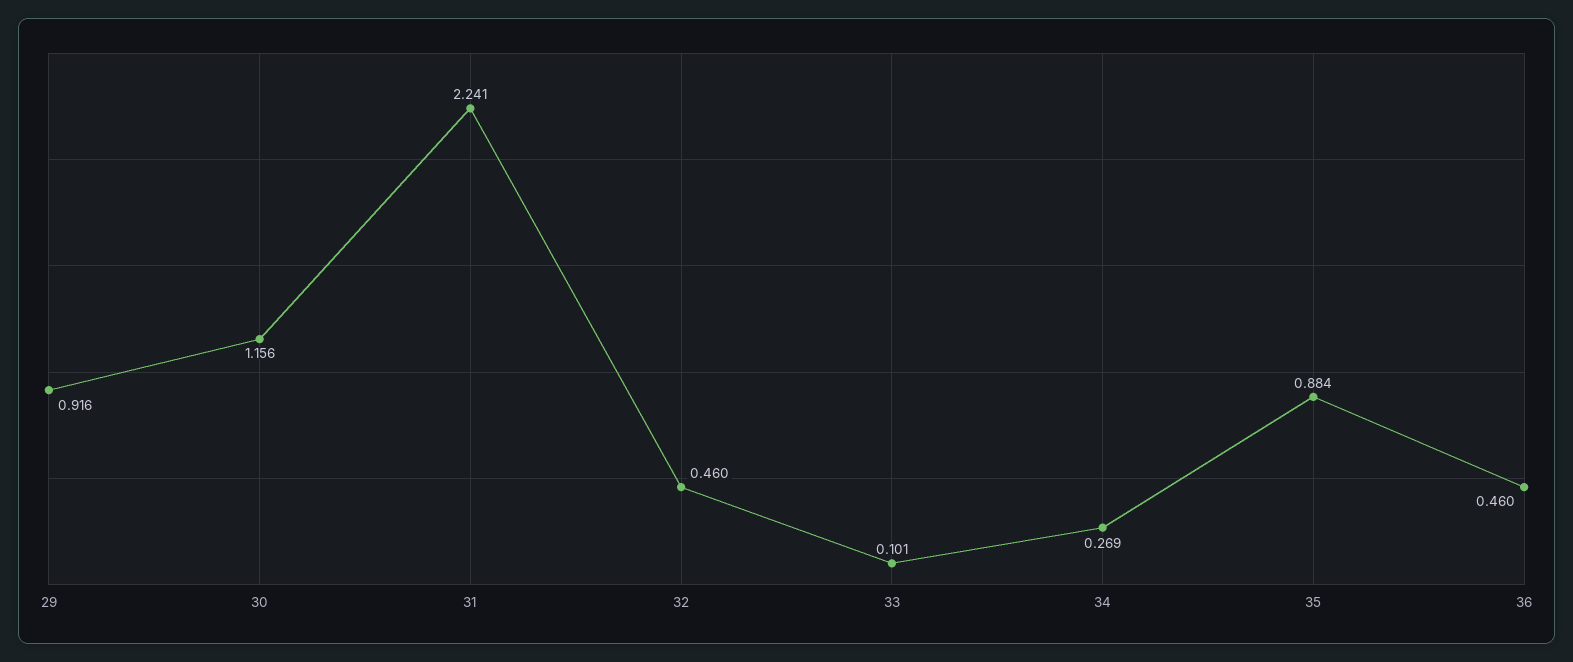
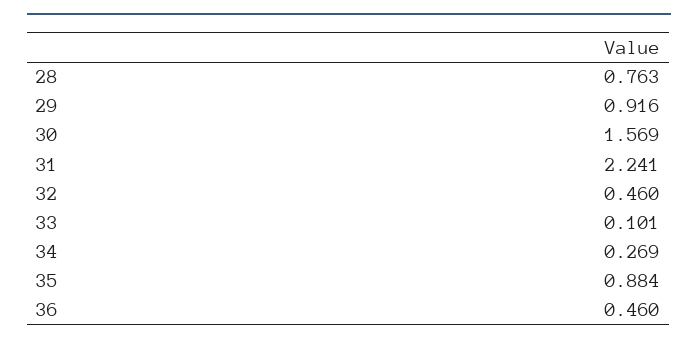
30: 1.156 -> 1.569
28: none -> 0.763

